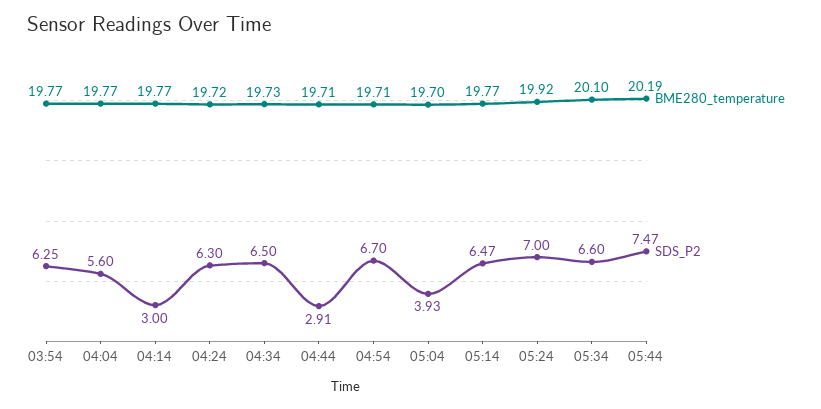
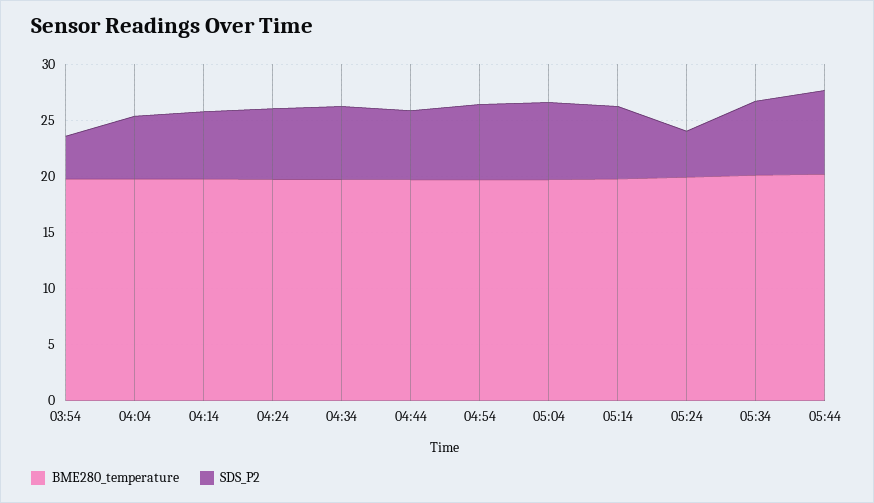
SDS_P2, 03:54: 6.25 -> 4
SDS_P2, 04:14: 3 -> 6
SDS_P2, 04:44: 2.91 -> 6
SDS_P2, 05:04: 3.93 -> 7
SDS_P2, 05:24: 7 -> 4

